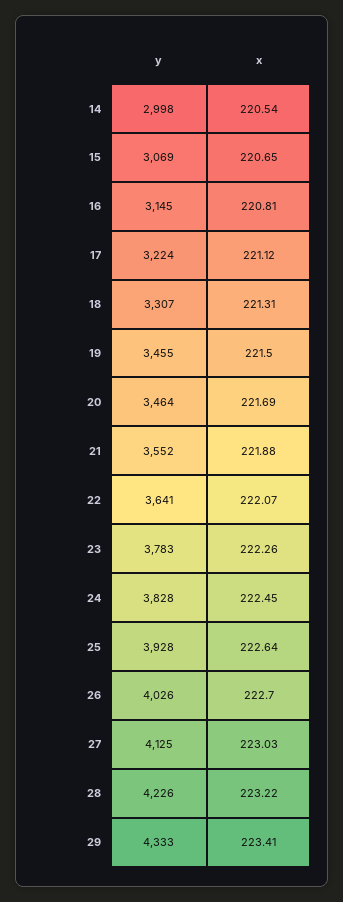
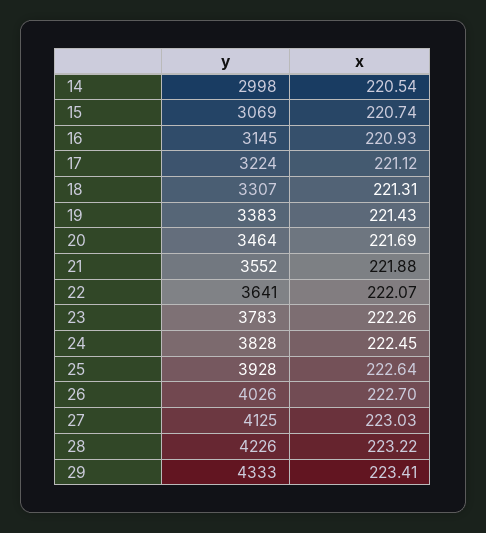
x, 15: 220.65 -> 220.74
x, 16: 220.81 -> 220.93
y, 19: 3455 -> 3383
x, 19: 221.5 -> 221.43

